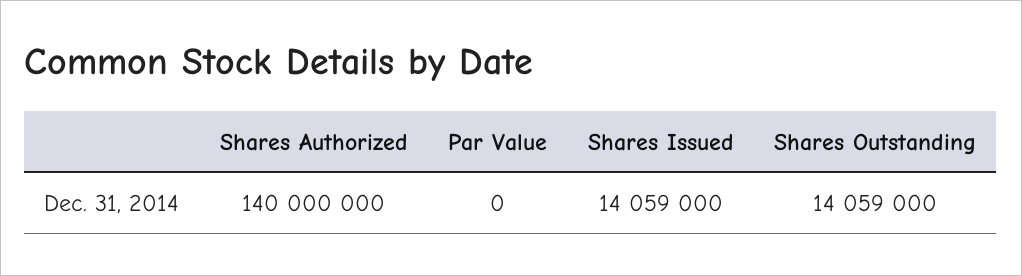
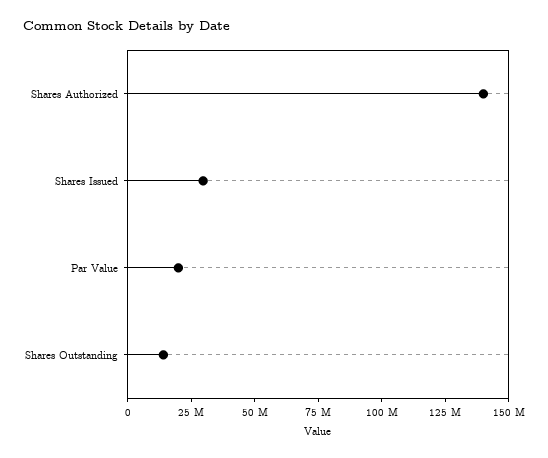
Par Value: 0 -> 20000000
Shares Issued: 14059000 -> 30000000

